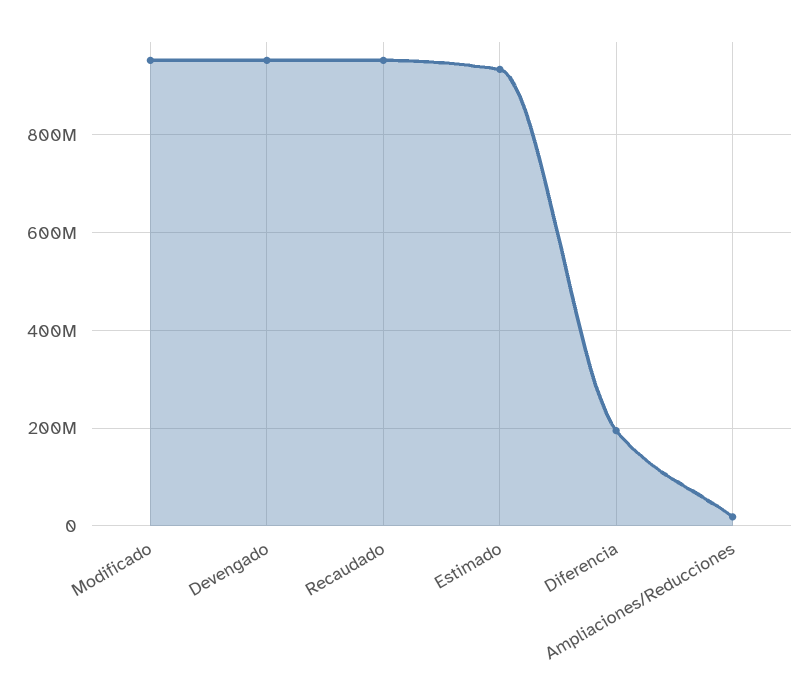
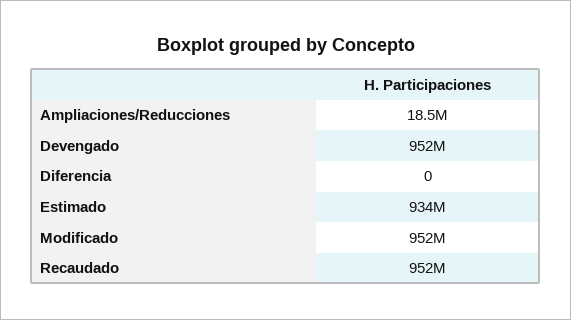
Diferencia: 200000000 -> 0

